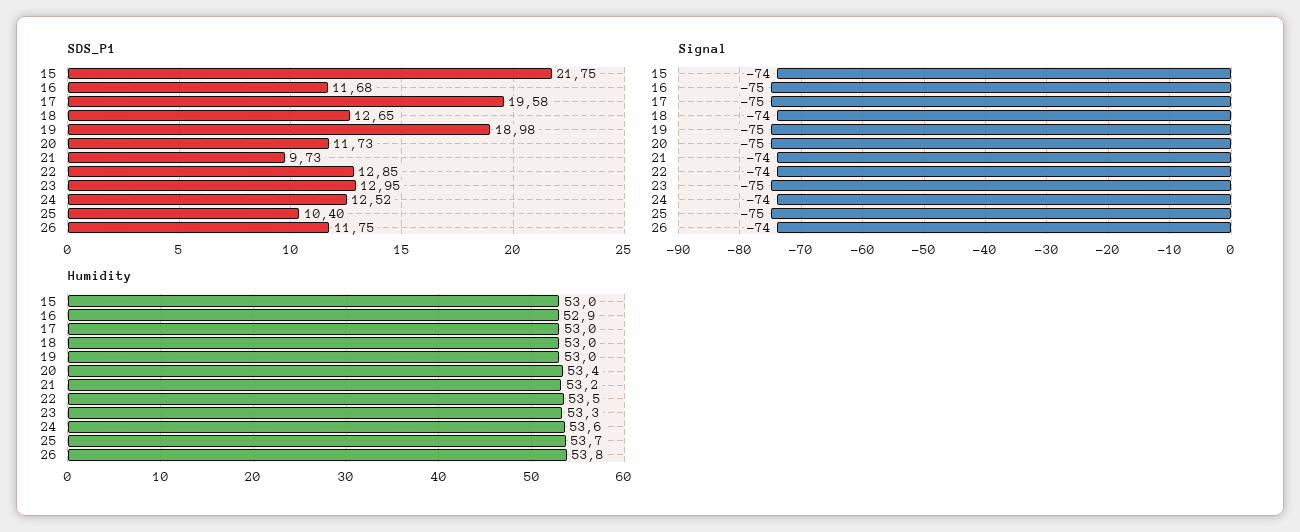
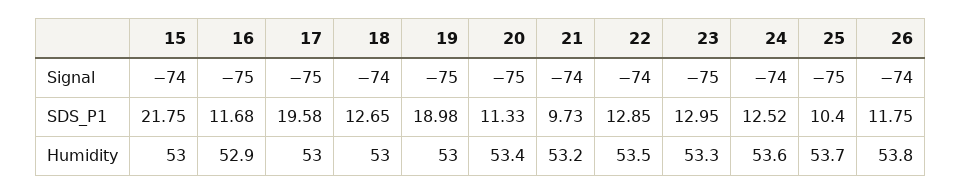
SDS_P1, 20: 11.73 -> 11.33

